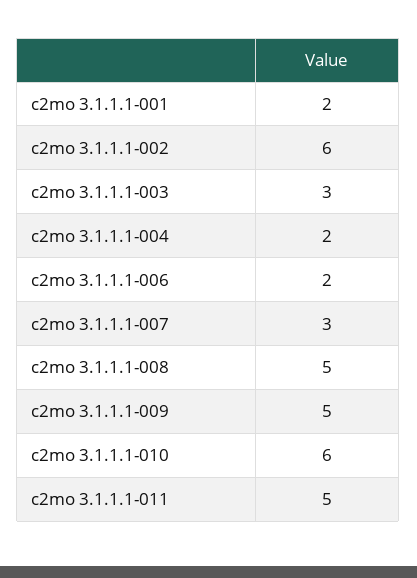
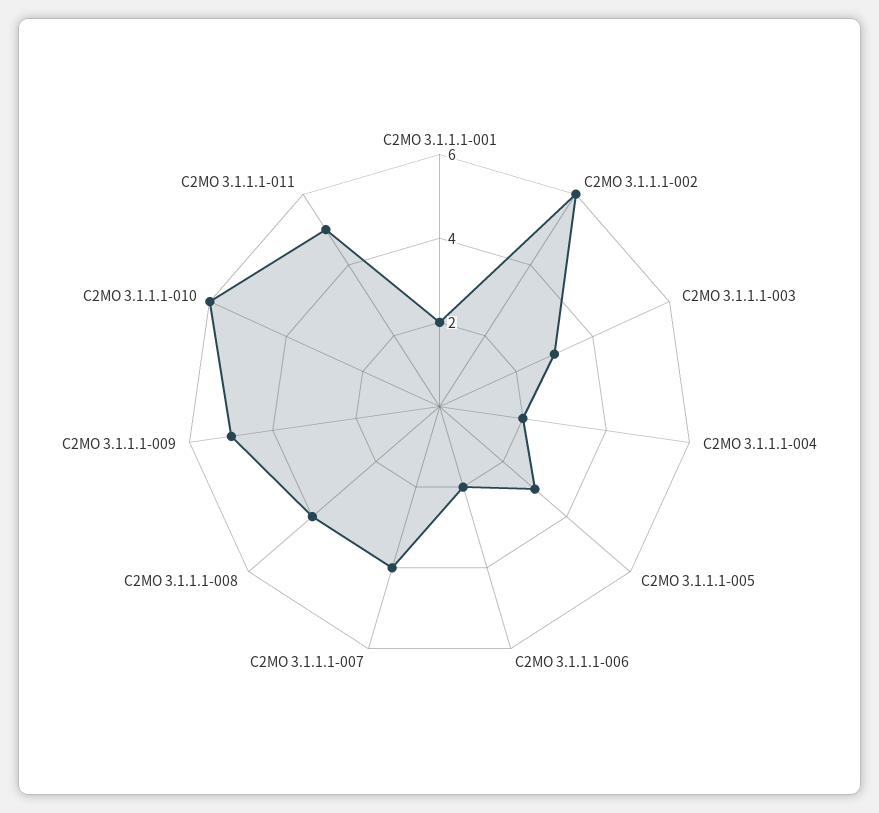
c2mo 3.1.1.1-007: 3 -> 4
c2mo 3.1.1.1-008: 5 -> 4
C2MO 3.1.1.1-005: none -> 3

